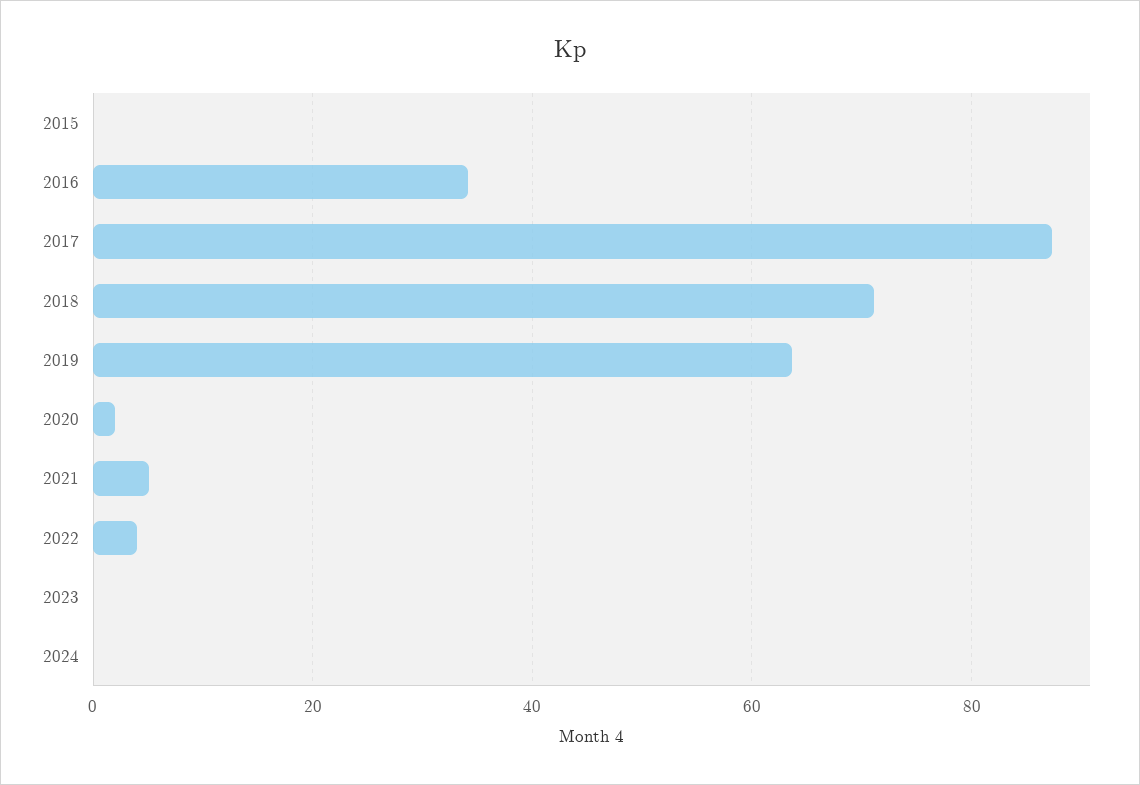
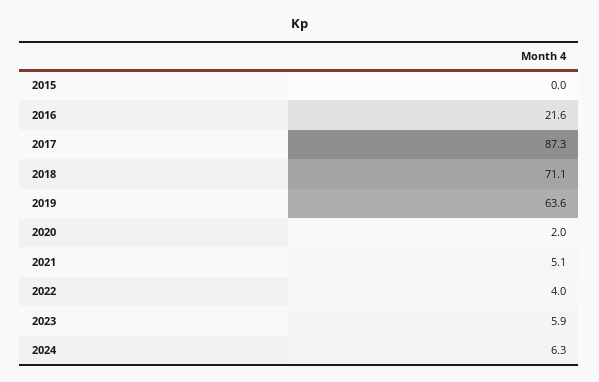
2016: 34 -> 21.6
2023: 0 -> 5.9
2024: 0 -> 6.3

